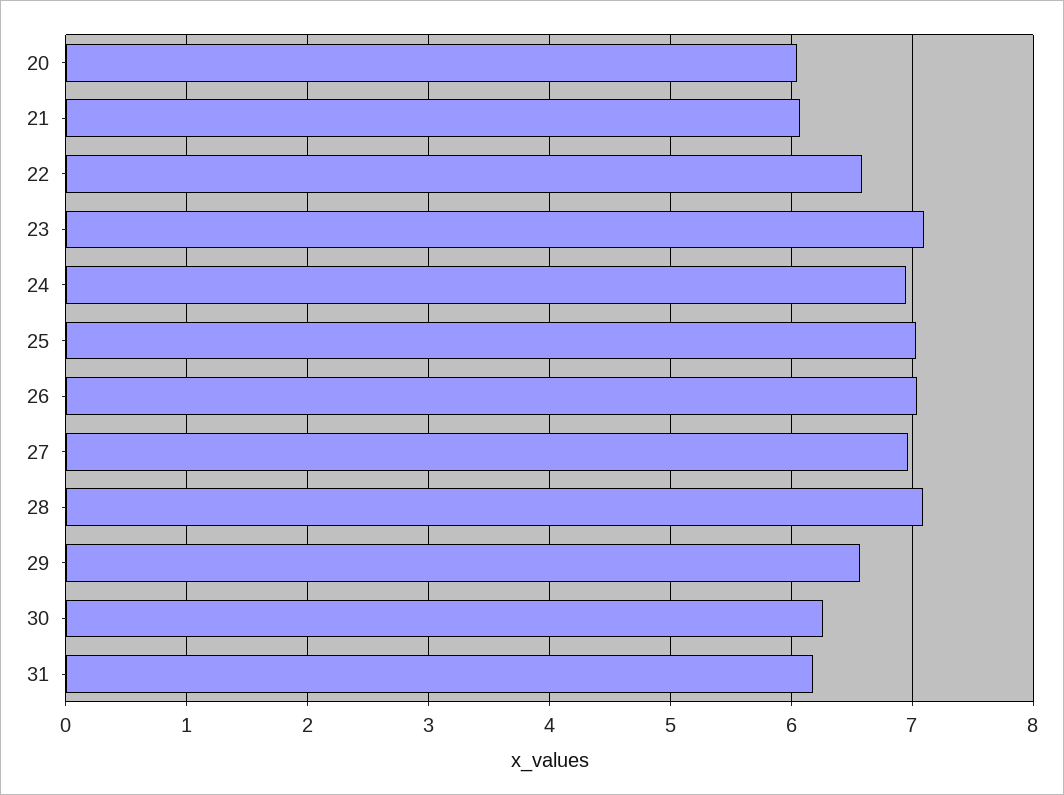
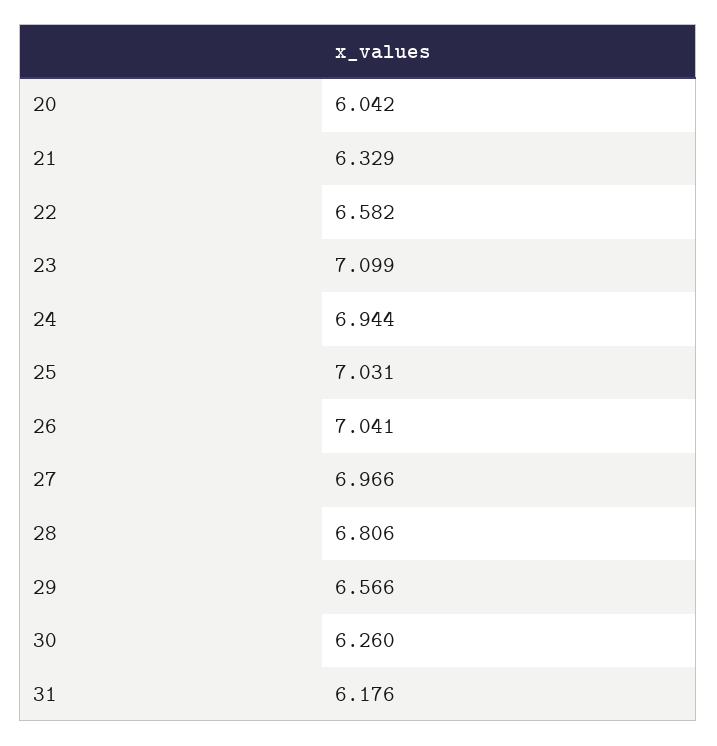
21: 6.1 -> 6.329
28: 7.1 -> 6.806

